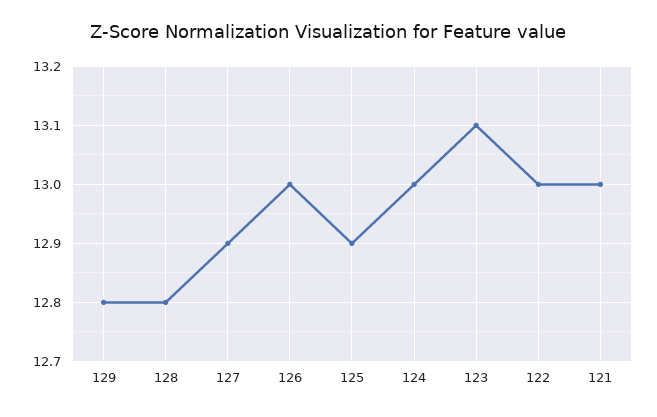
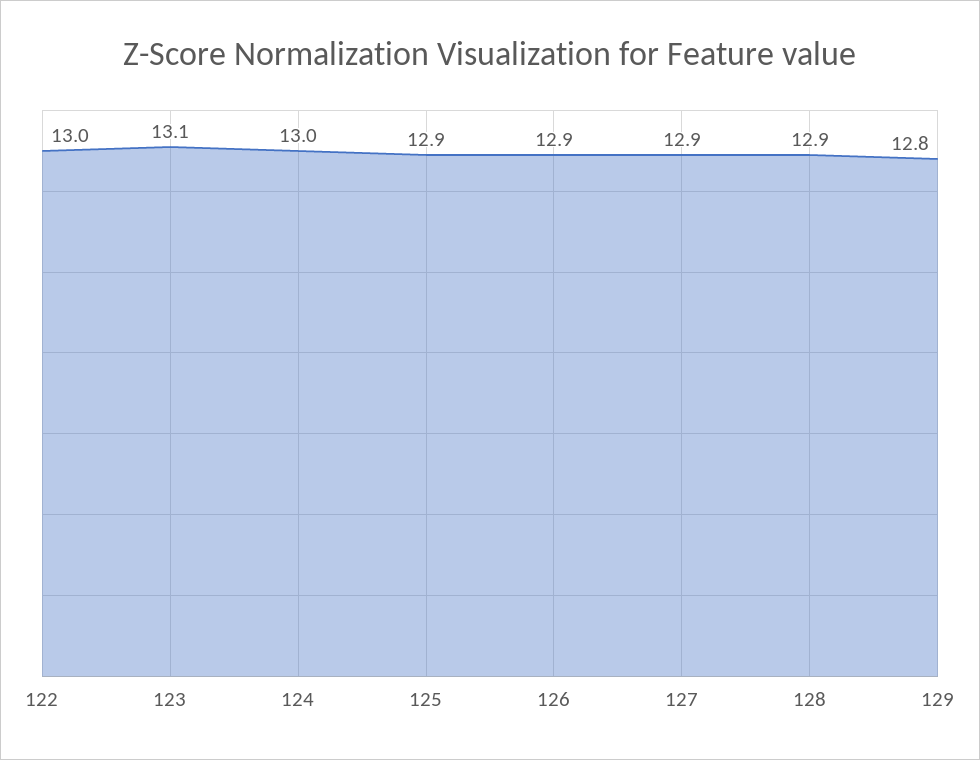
128: 12.8 -> 12.9
126: 13 -> 12.9
121: 13 -> none

